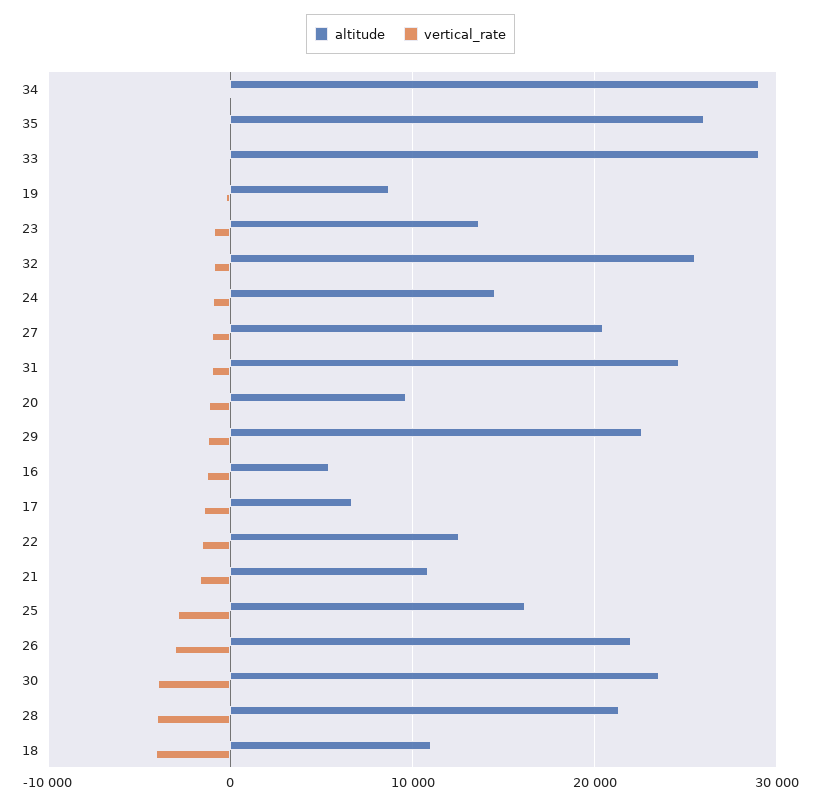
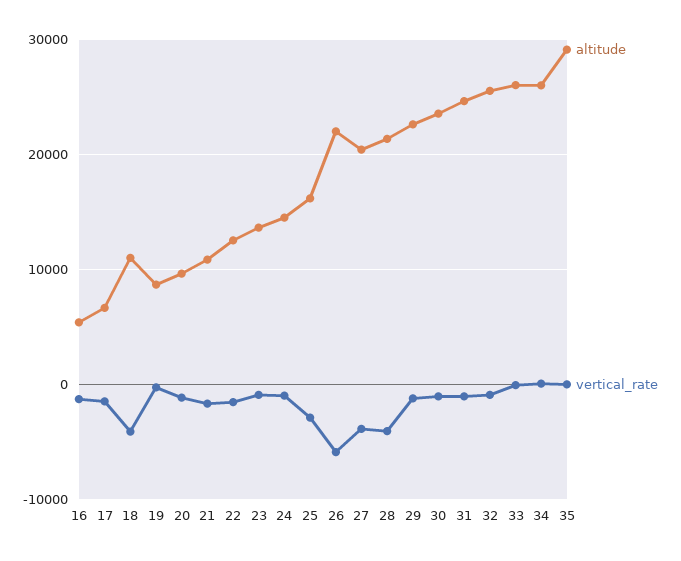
altitude, 34: 29000 -> 26000
altitude, 35: 26000 -> 29000
altitude, 33: 29000 -> 26000
vertical_rate, 27: -1000 -> -4000
vertical_rate, 26: -3000 -> -6000
vertical_rate, 30: -4000 -> -1000

